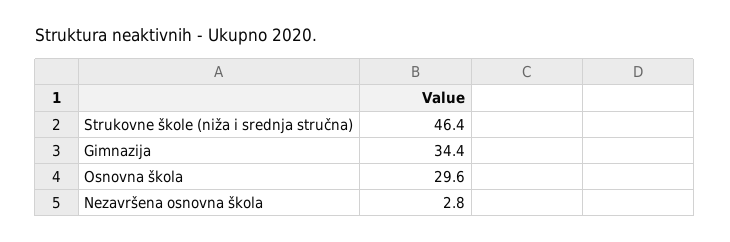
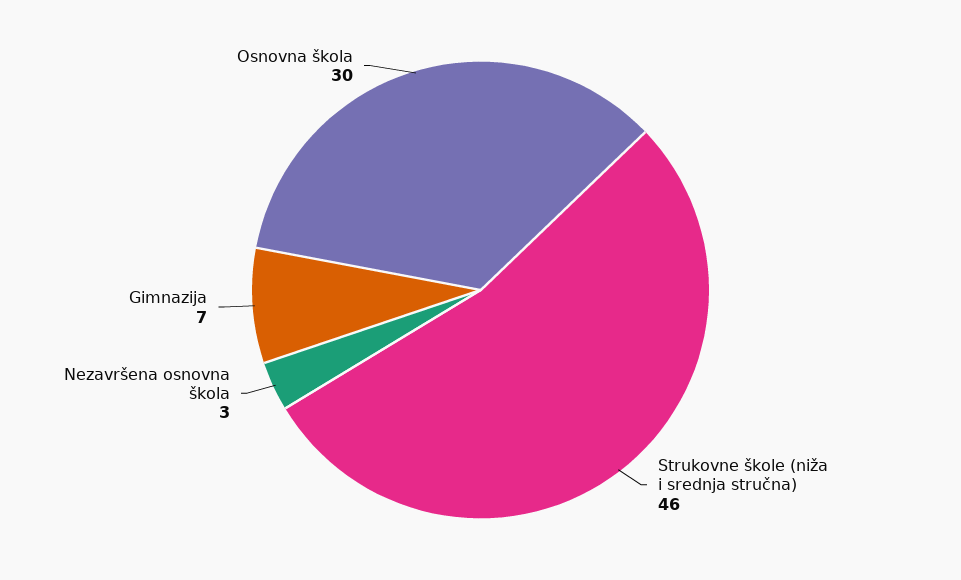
Gimnazija: 34.4 -> 7

